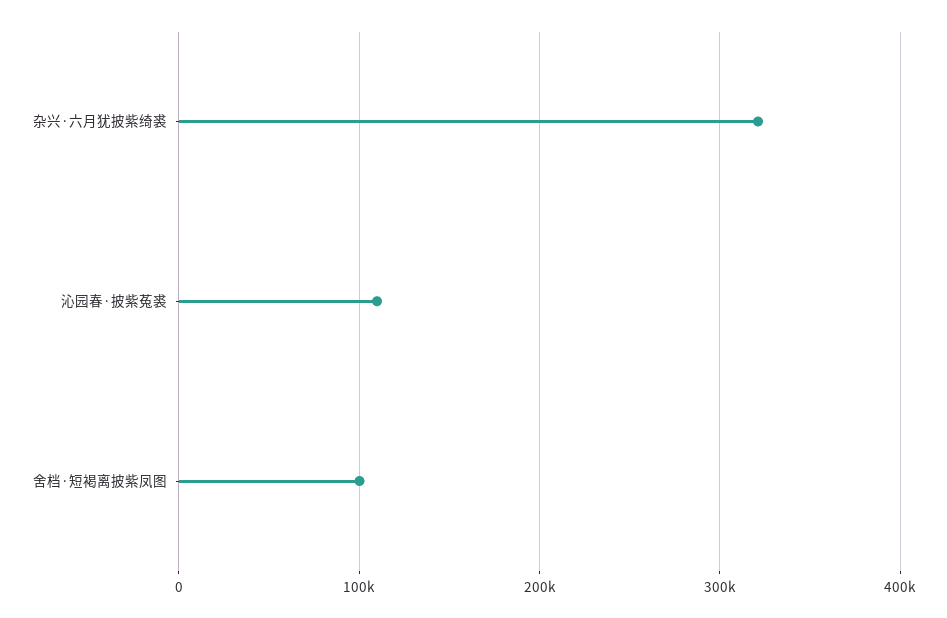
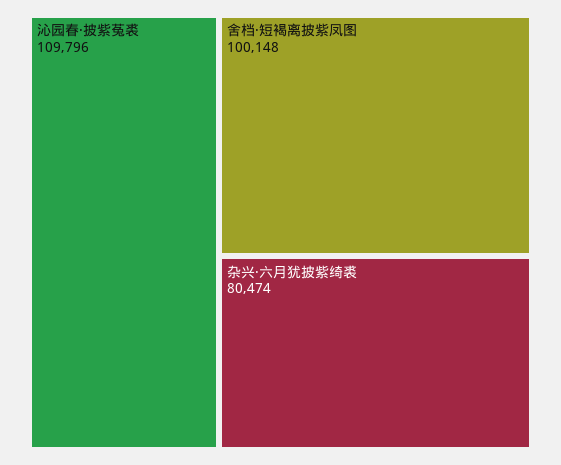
杂兴·六月犹披紫绮裘: 320000 -> 80474

